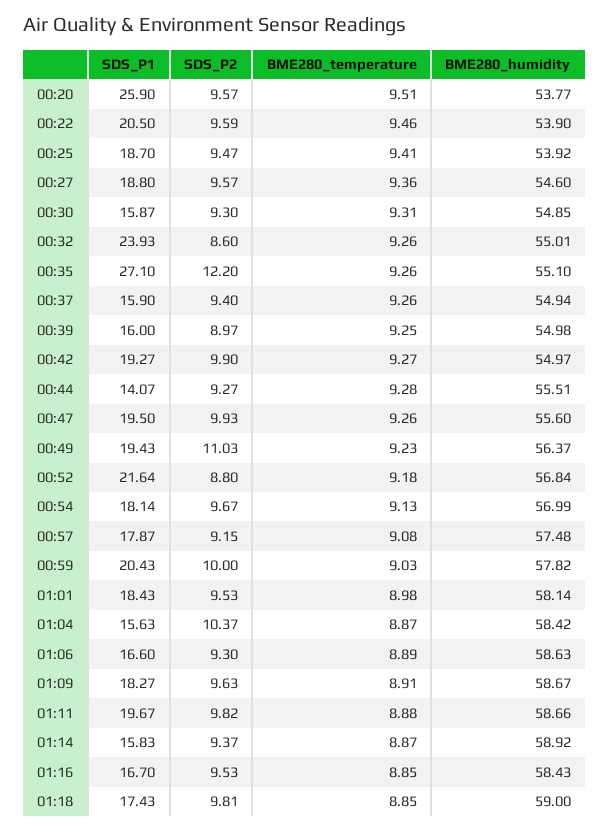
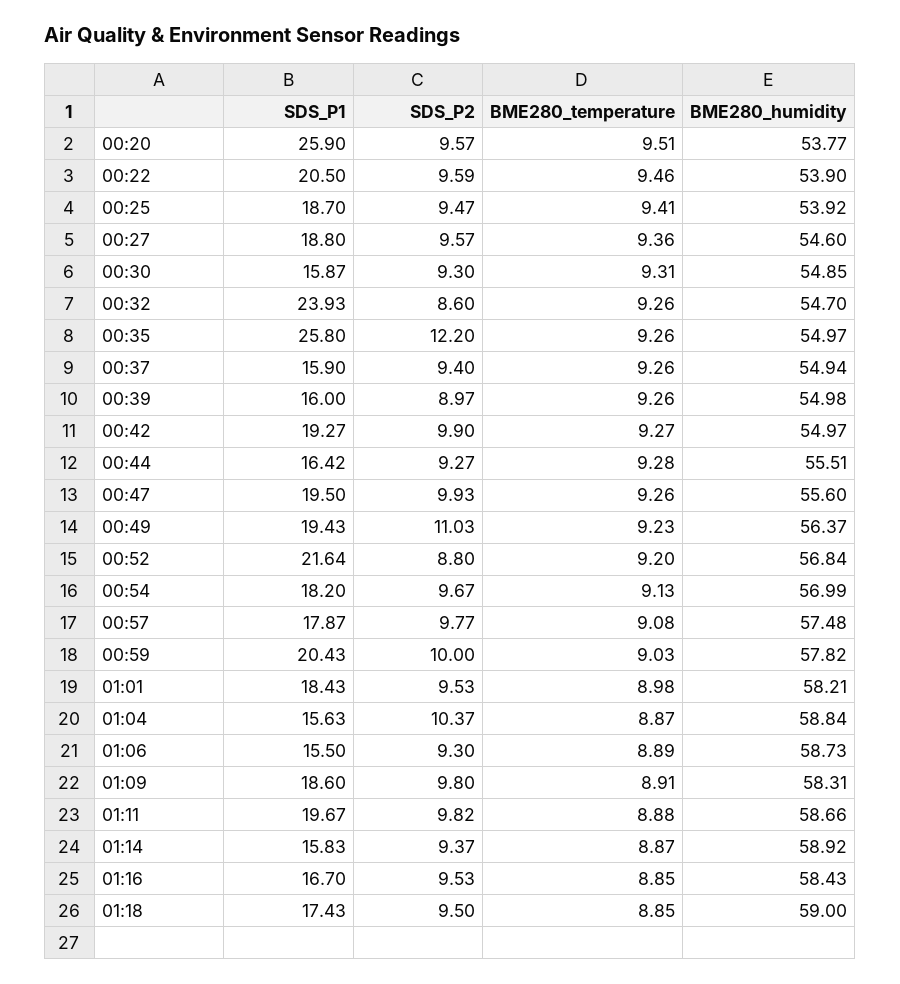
BME280_humidity, 00:32: 55.01 -> 54.7
SDS_P1, 00:35: 27.1 -> 25.8
BME280_humidity, 00:35: 55.1 -> 54.97
BME280_temperature, 00:39: 9.25 -> 9.26
SDS_P1, 00:44: 14.07 -> 16.42
BME280_temperature, 00:52: 9.18 -> 9.2
SDS_P1, 00:54: 18.14 -> 18.2
SDS_P2, 00:57: 9.15 -> 9.77
BME280_humidity, 01:01: 58.14 -> 58.21
BME280_humidity, 01:04: 58.42 -> 58.84
SDS_P1, 01:06: 16.6 -> 15.5
BME280_humidity, 01:06: 58.63 -> 58.73
SDS_P1, 01:09: 18.27 -> 18.6
SDS_P2, 01:09: 9.63 -> 9.8
BME280_humidity, 01:09: 58.67 -> 58.31
SDS_P2, 01:18: 9.81 -> 9.5

